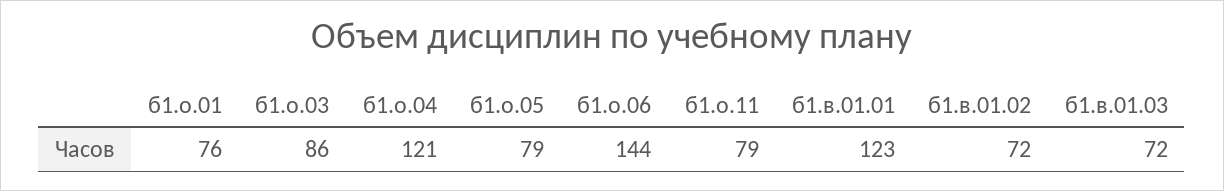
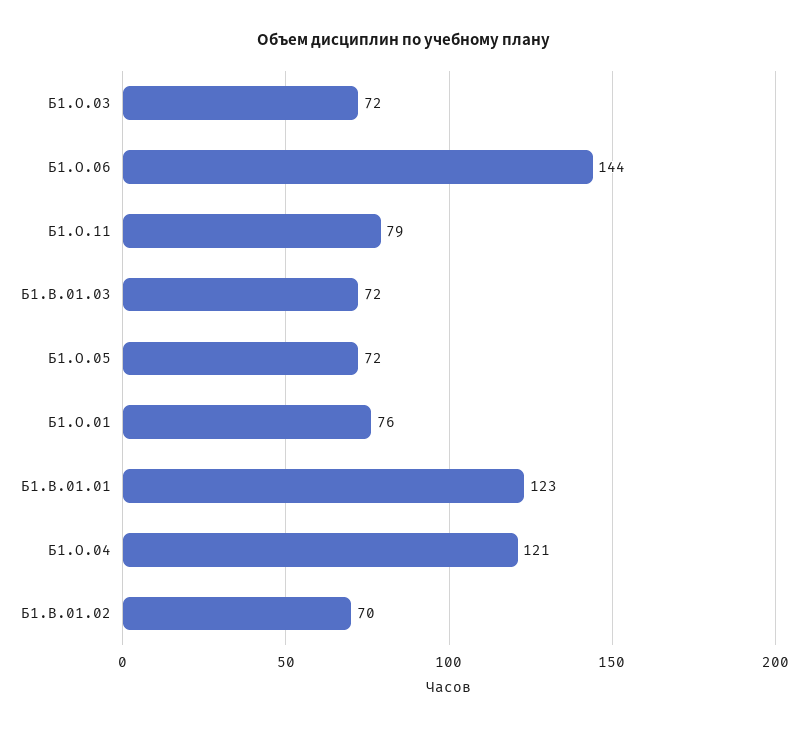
б1.о.03: 86 -> 72
б1.о.05: 79 -> 72
б1.в.01.02: 72 -> 70

